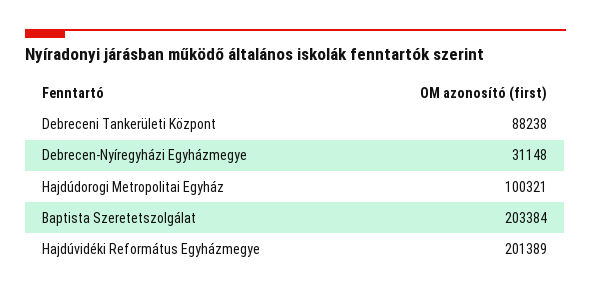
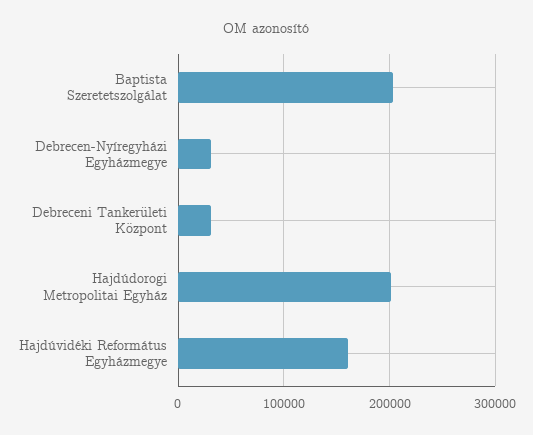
Debreceni Tankerületi Központ: 88238 -> 30000
Hajdúdorogi Metropolitai Egyház: 100321 -> 200000
Hajdúvidéki Református Egyházmegye: 201389 -> 160000

